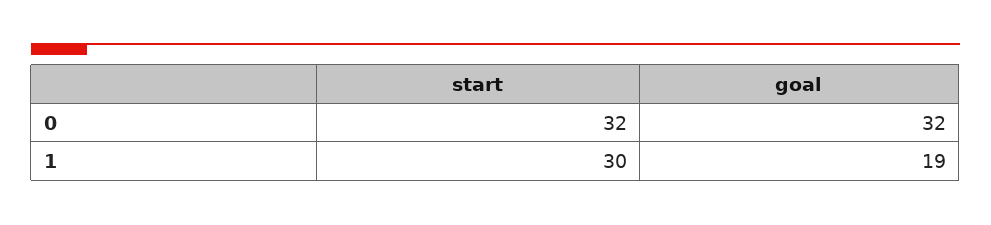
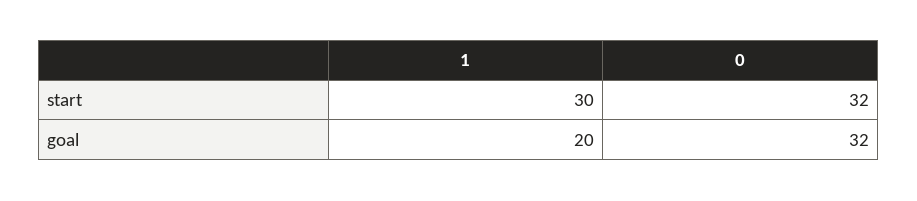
goal, 1: 19 -> 20

